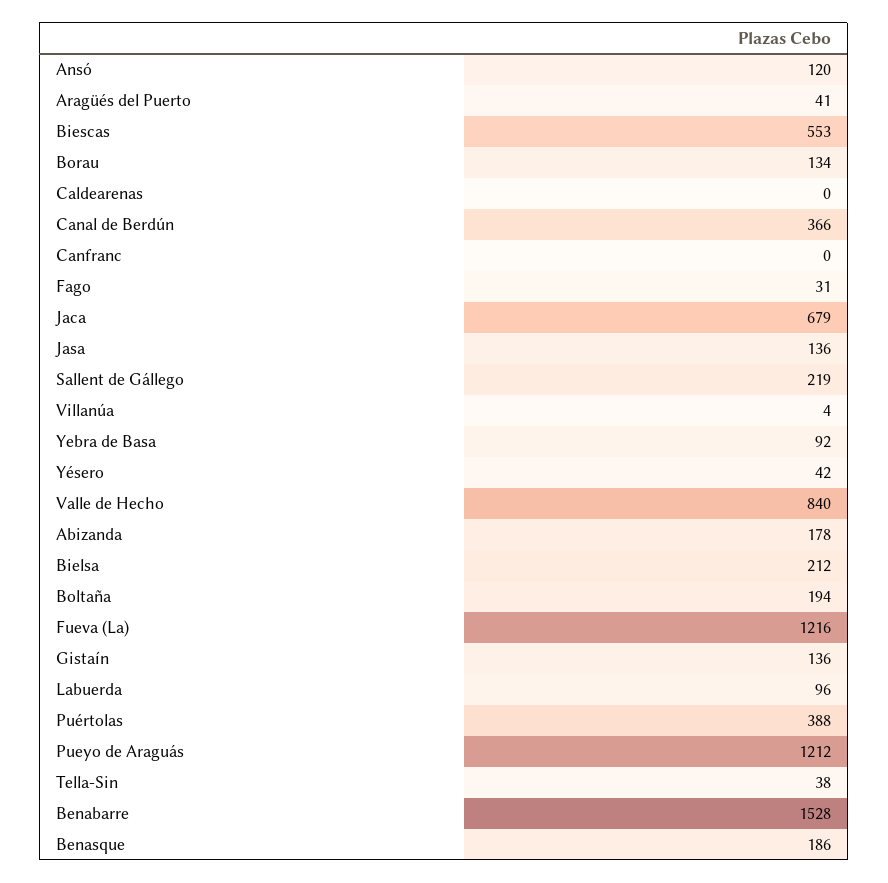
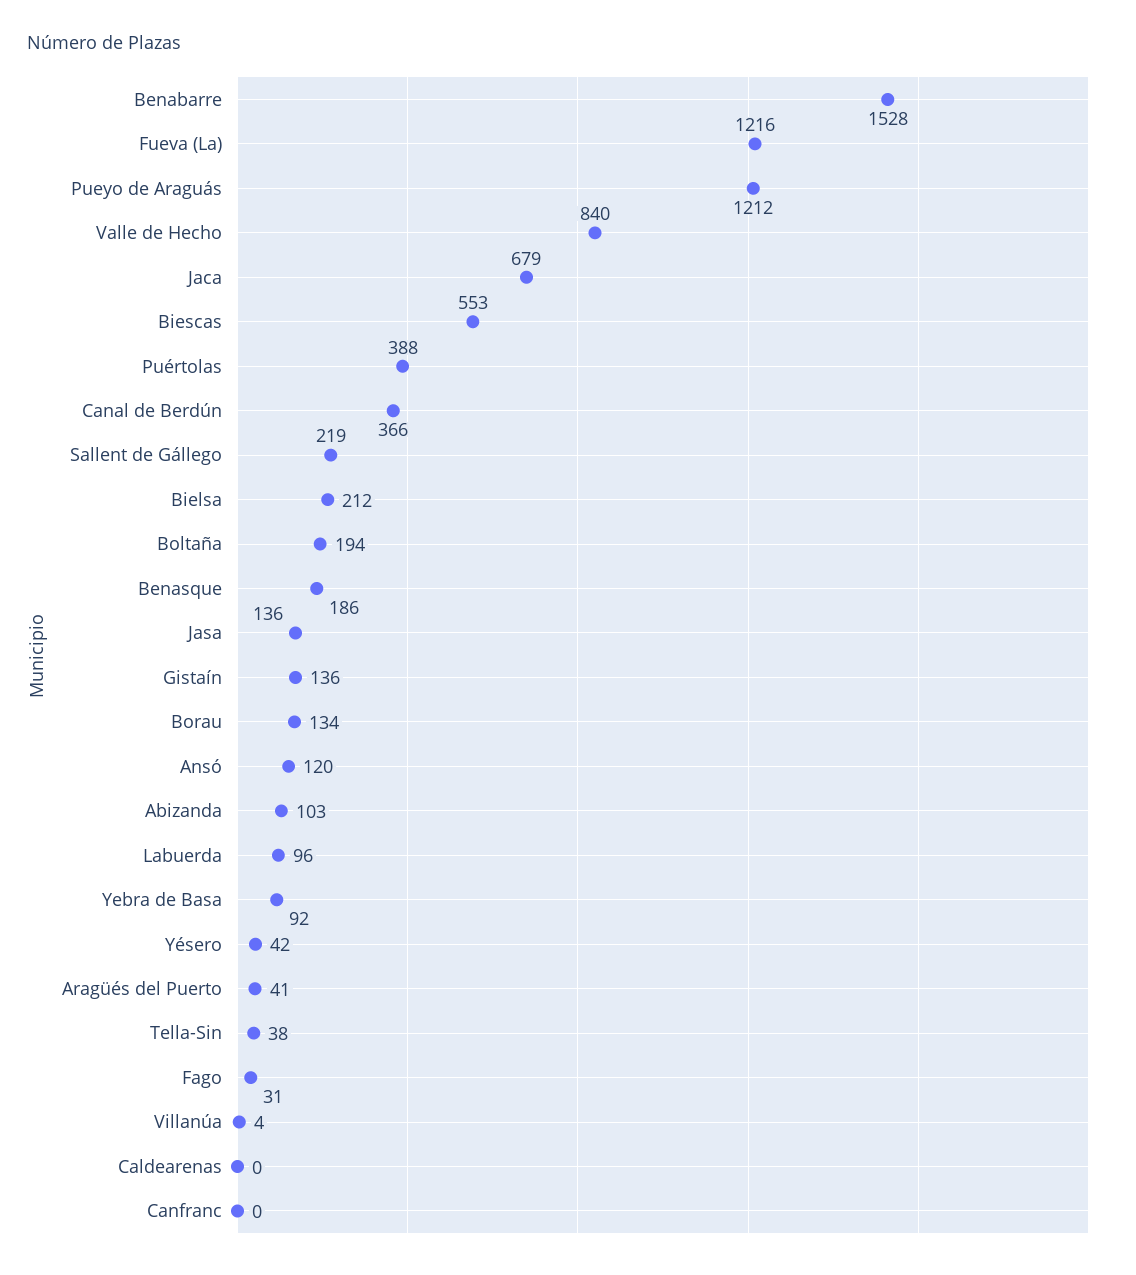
Abizanda: 178 -> 103

